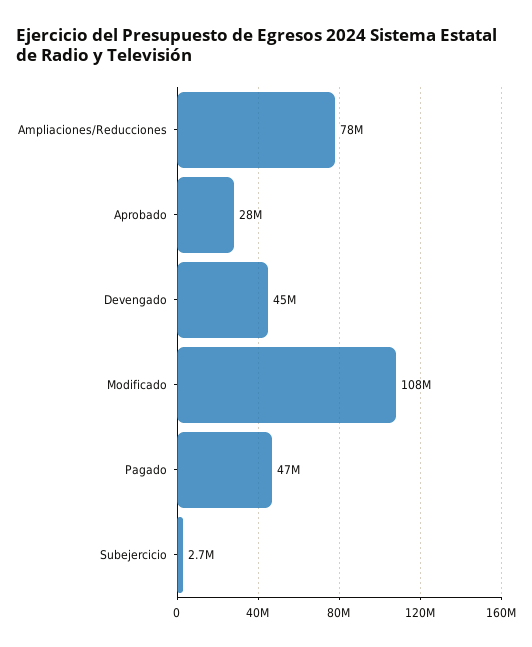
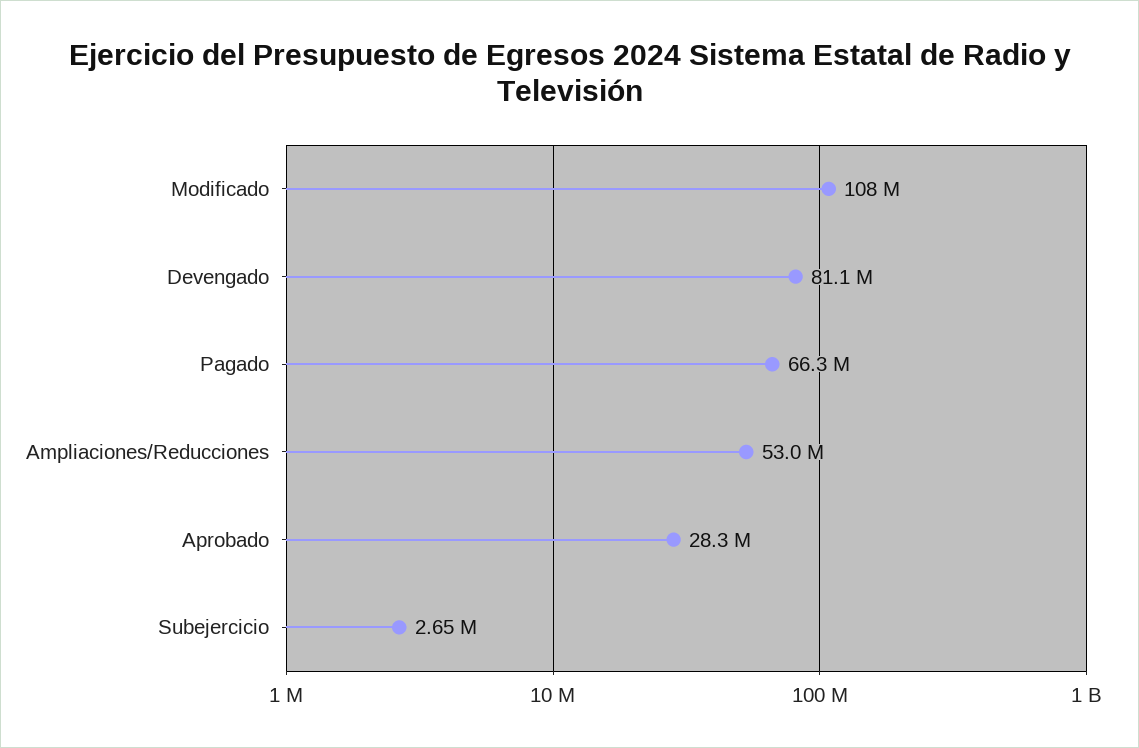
Ampliaciones/Reducciones: 78000000 -> 53000000
Devengado: 45000000 -> 81100000
Pagado: 47000000 -> 66300000

